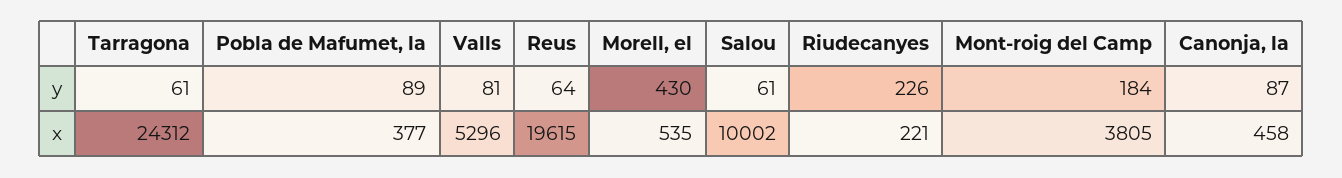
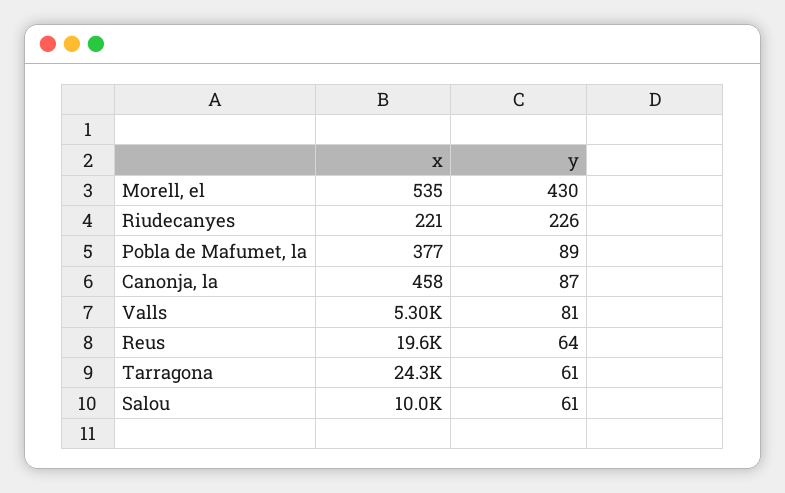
Mont-roig del Camp, y: 184 -> none
Mont-roig del Camp, x: 3805 -> none

